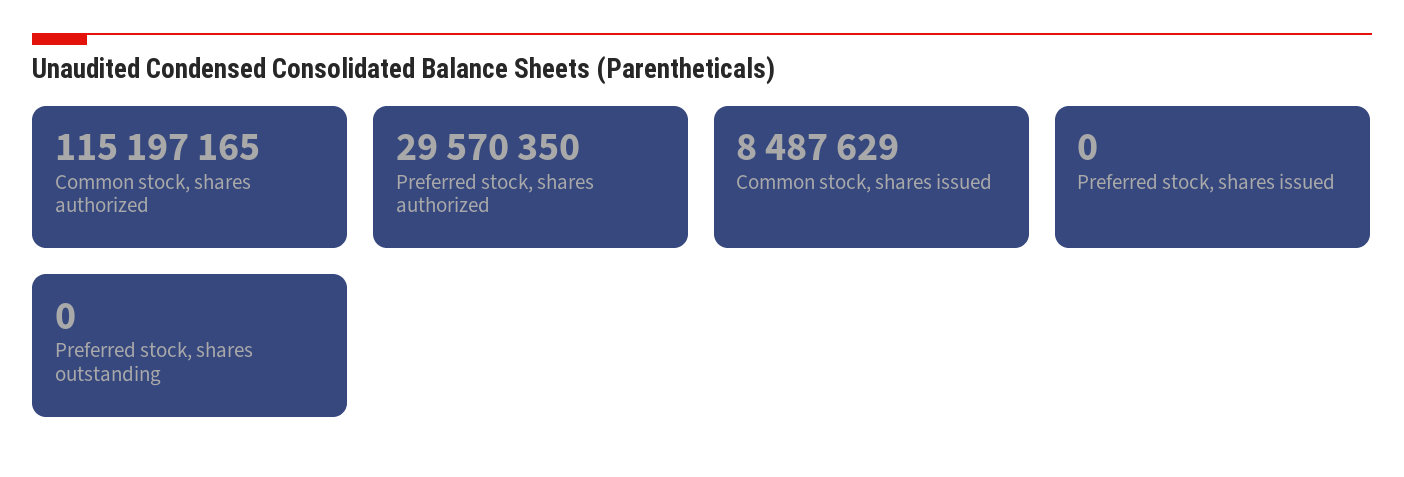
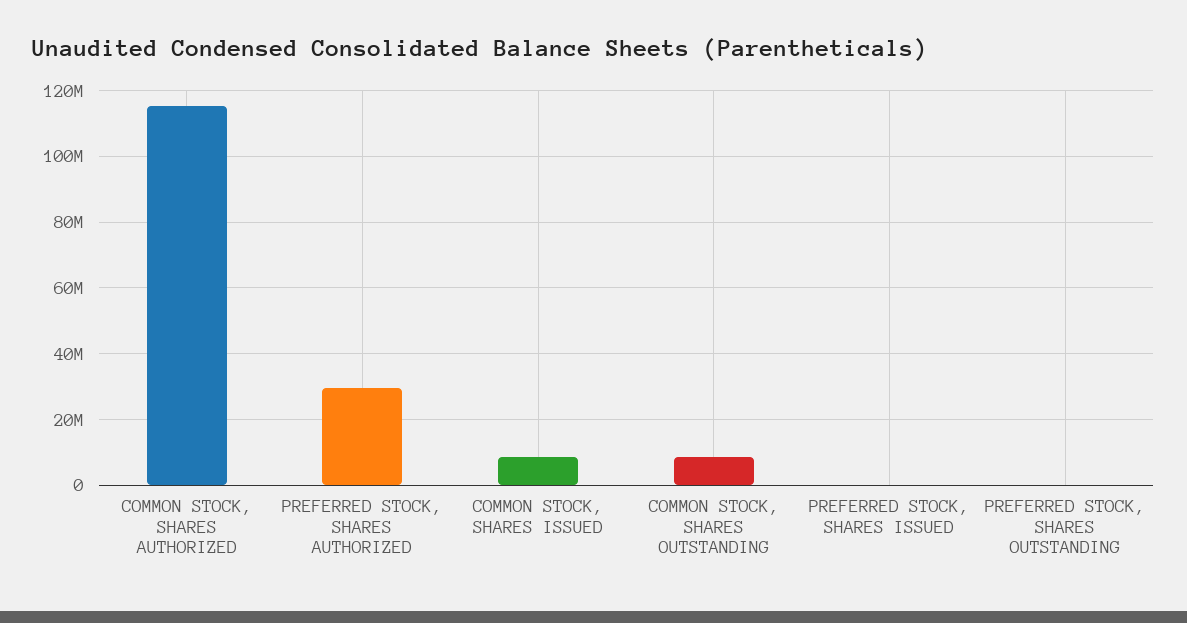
COMMON STOCK, SHARES OUTSTANDING: none -> 8000000

